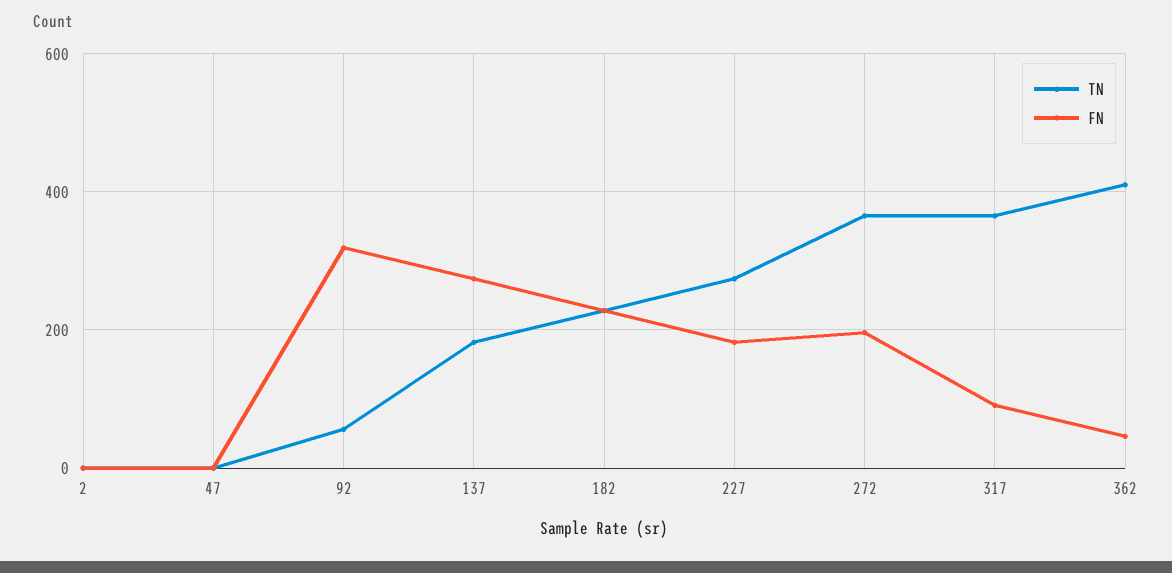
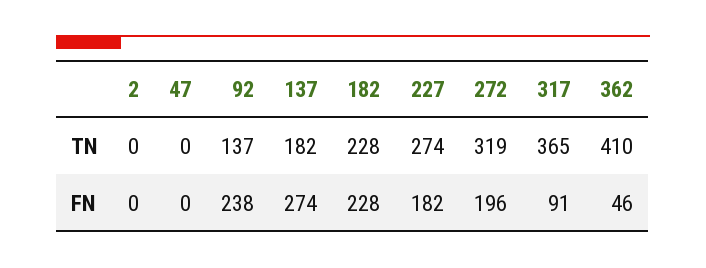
TN, 92: 60 -> 137
FN, 92: 320 -> 238
TN, 272: 360 -> 319

